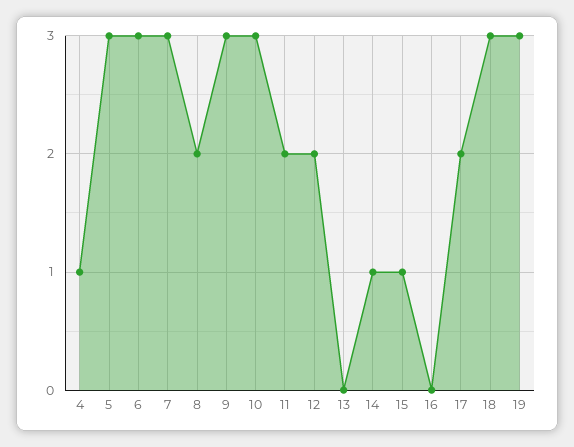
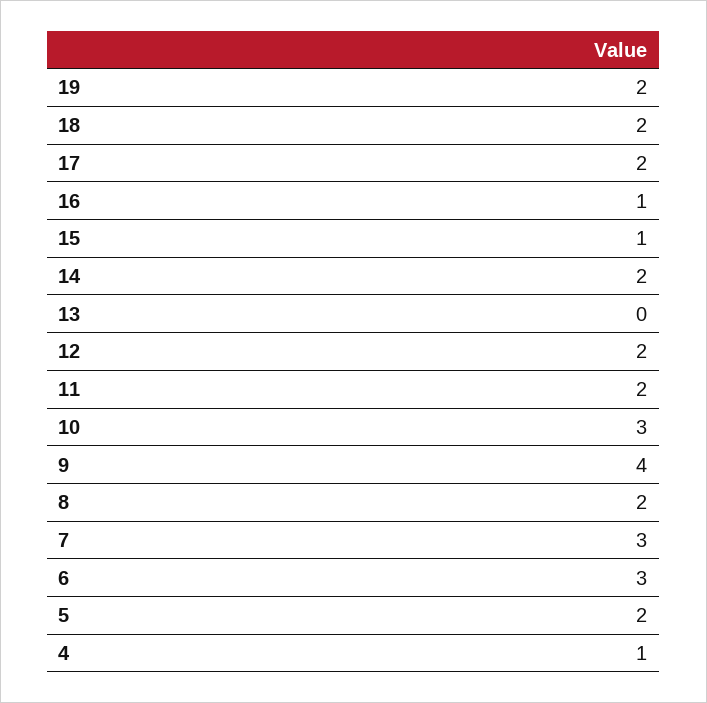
5: 3 -> 2
9: 3 -> 4
14: 1 -> 2
16: 0 -> 1
18: 3 -> 2
19: 3 -> 2

